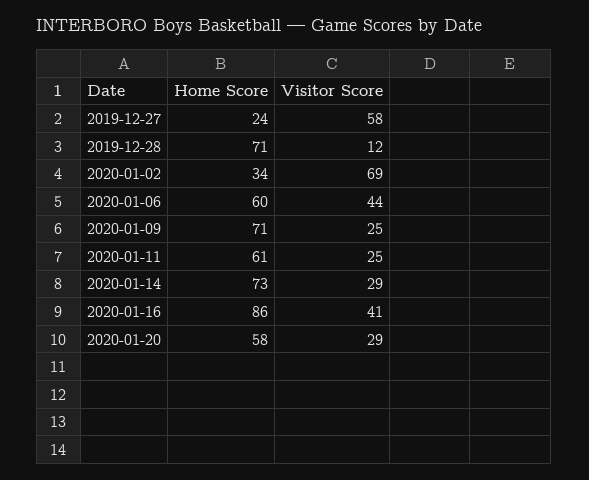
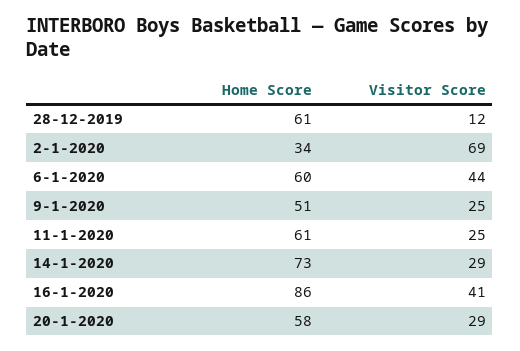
Home Score, 2019-12-27: 24 -> none
Visitor Score, 2019-12-27: 58 -> none
Home Score, 2019-12-28: 71 -> 61
Home Score, 2020-01-09: 71 -> 51

